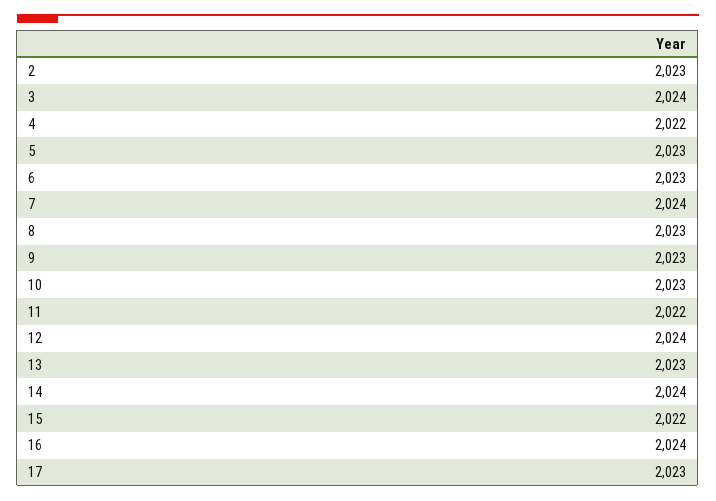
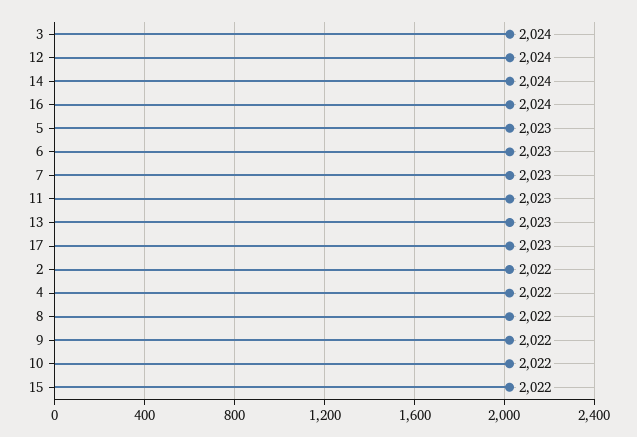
2: 2023 -> 2022
7: 2024 -> 2023
8: 2023 -> 2022
9: 2023 -> 2022
10: 2023 -> 2022
11: 2022 -> 2023

